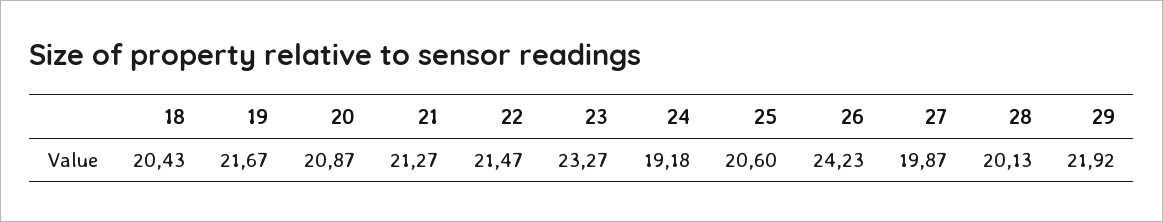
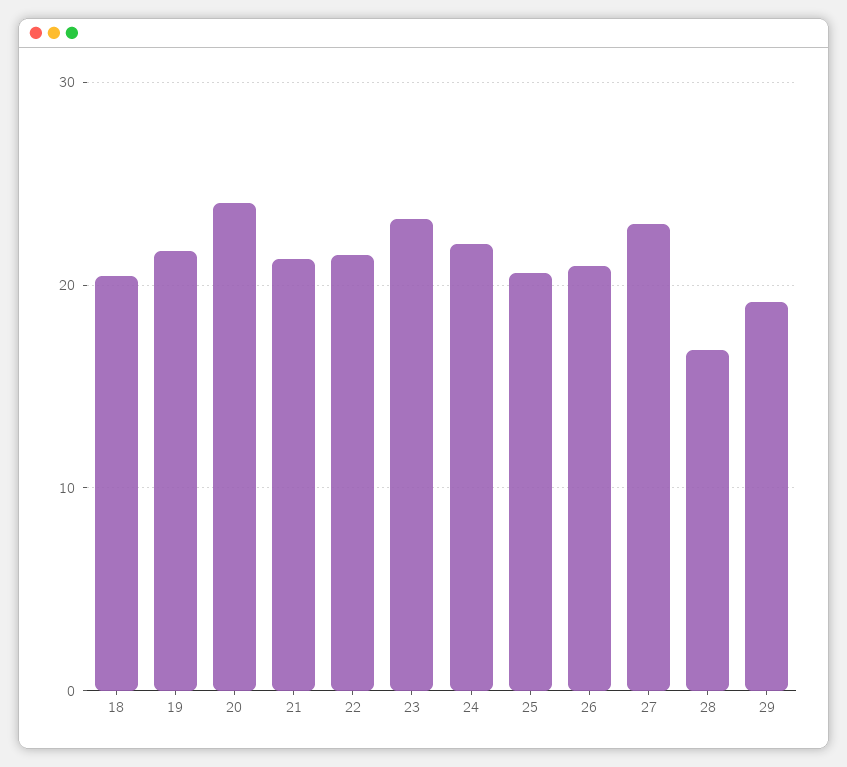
20: 20.87 -> 24
24: 19.18 -> 22
26: 24.23 -> 21
27: 19.87 -> 23
28: 20.13 -> 17
29: 21.92 -> 19

